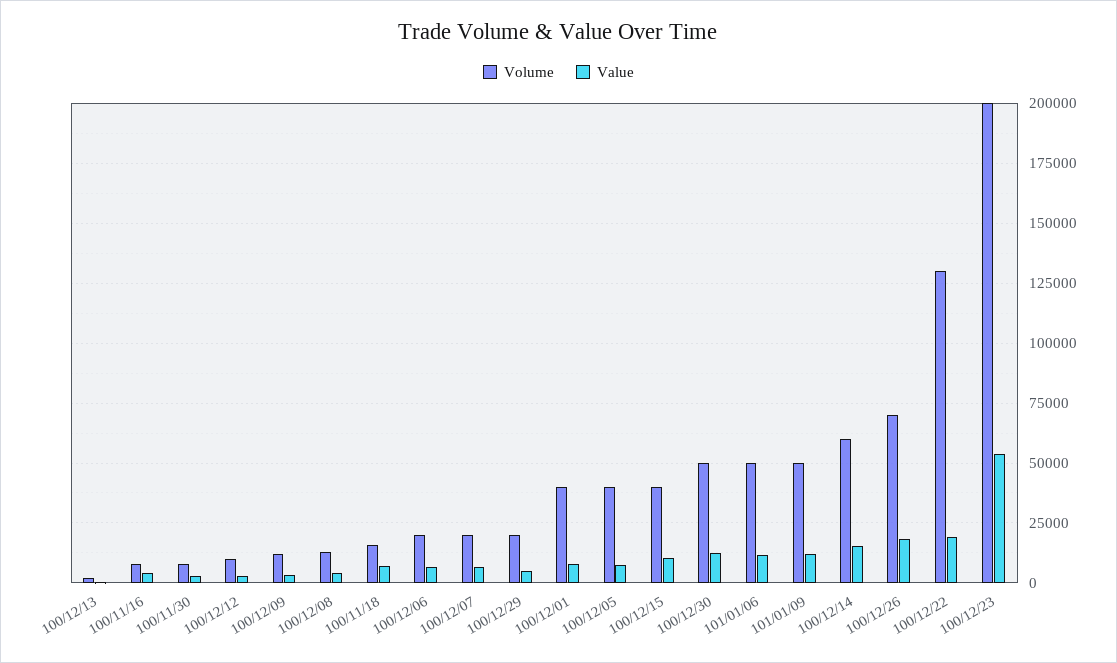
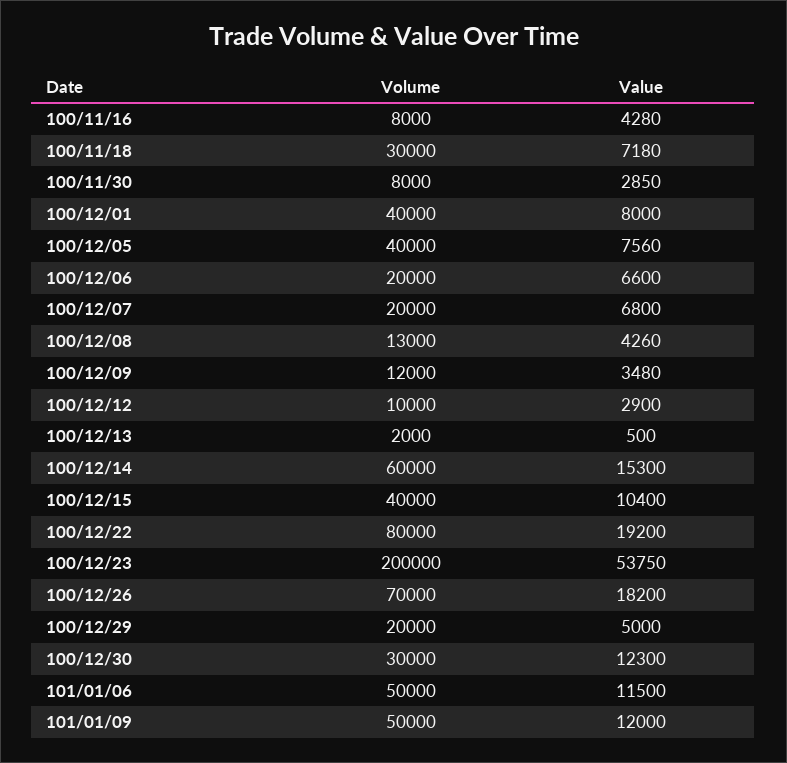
Volume, 100/11/18: 15000 -> 30000
Volume, 100/12/30: 50000 -> 30000
Volume, 100/12/22: 130000 -> 80000

